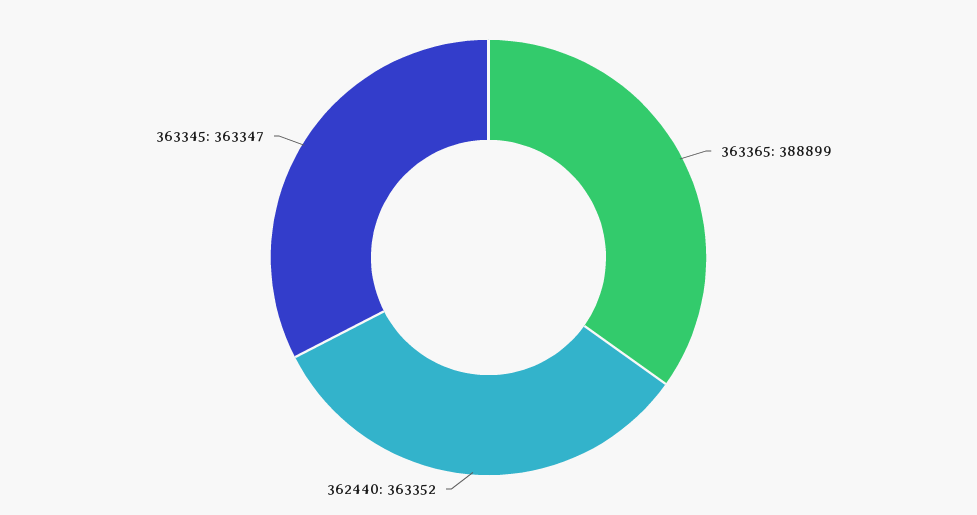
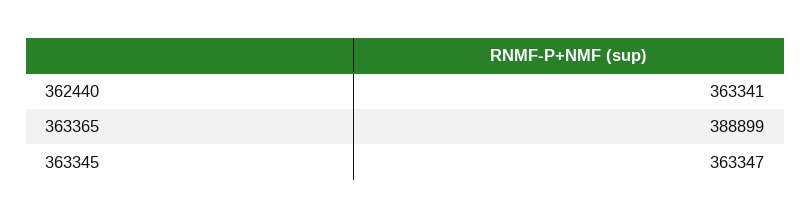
362440: 363352 -> 363341

